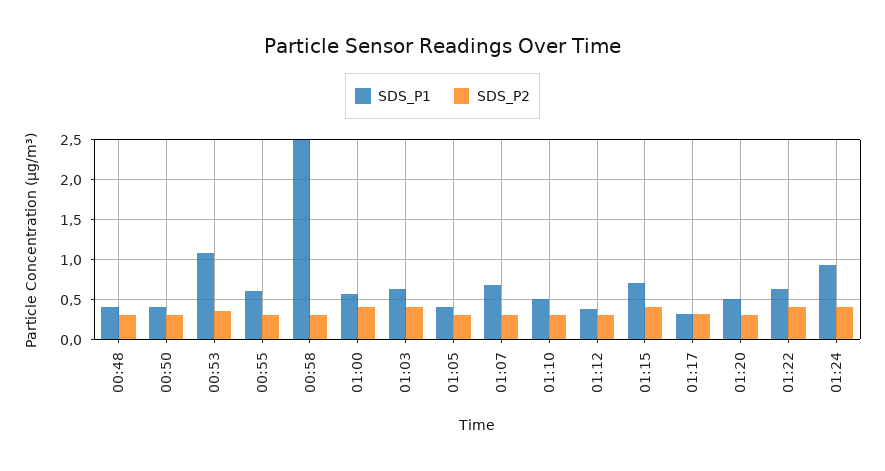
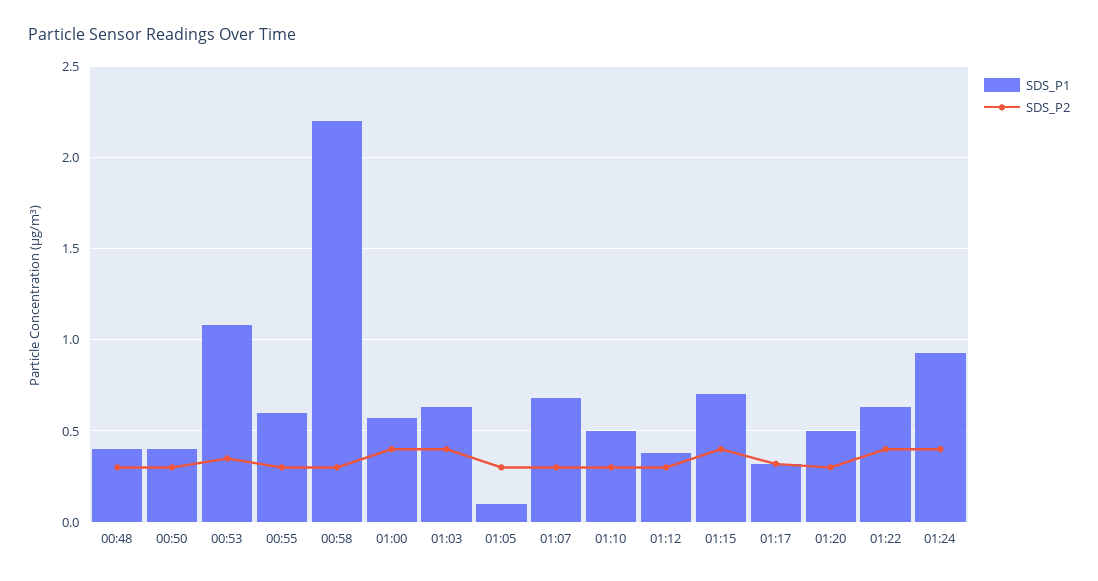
SDS_P1, 00:58: 2.5 -> 2.2
SDS_P1, 01:05: 0.4 -> 0.1

